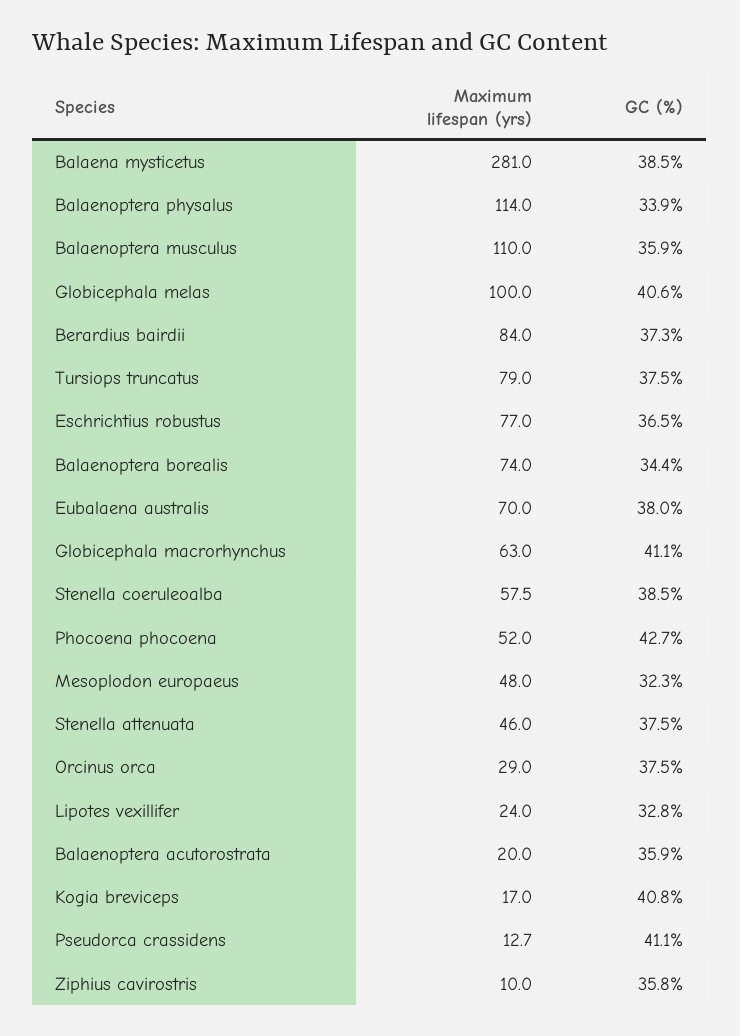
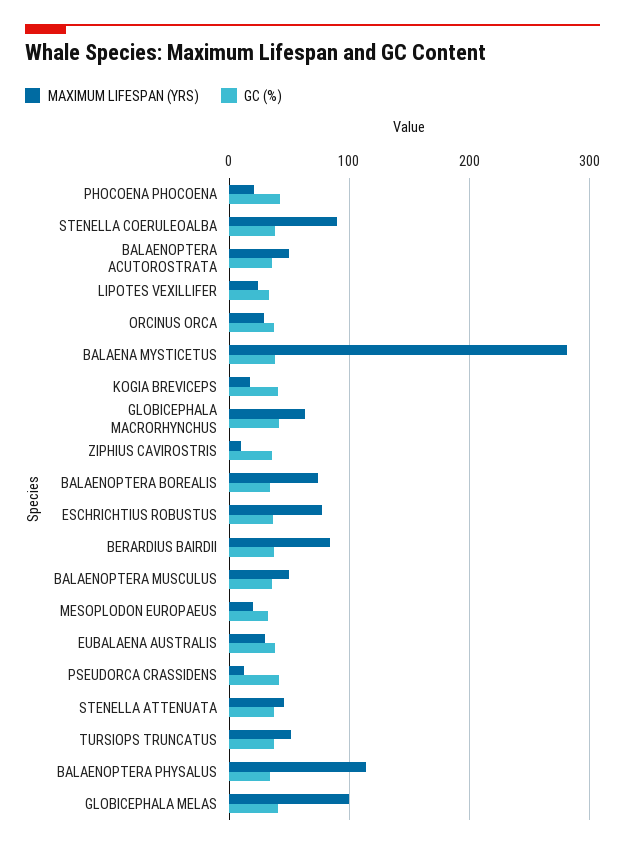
Maximum lifespan (yrs), Balaenoptera musculus: 110 -> 50
Maximum lifespan (yrs), Tursiops truncatus: 79 -> 50
Maximum lifespan (yrs), Eubalaena australis: 70 -> 30
Maximum lifespan (yrs), Stenella coeruleoalba: 57.5 -> 90
Maximum lifespan (yrs), Phocoena phocoena: 52 -> 20
Maximum lifespan (yrs), Mesoplodon europaeus: 48 -> 20
Maximum lifespan (yrs), Balaenoptera acutorostrata: 20 -> 50

